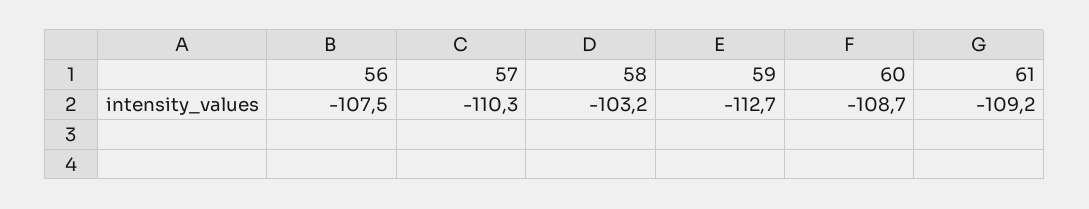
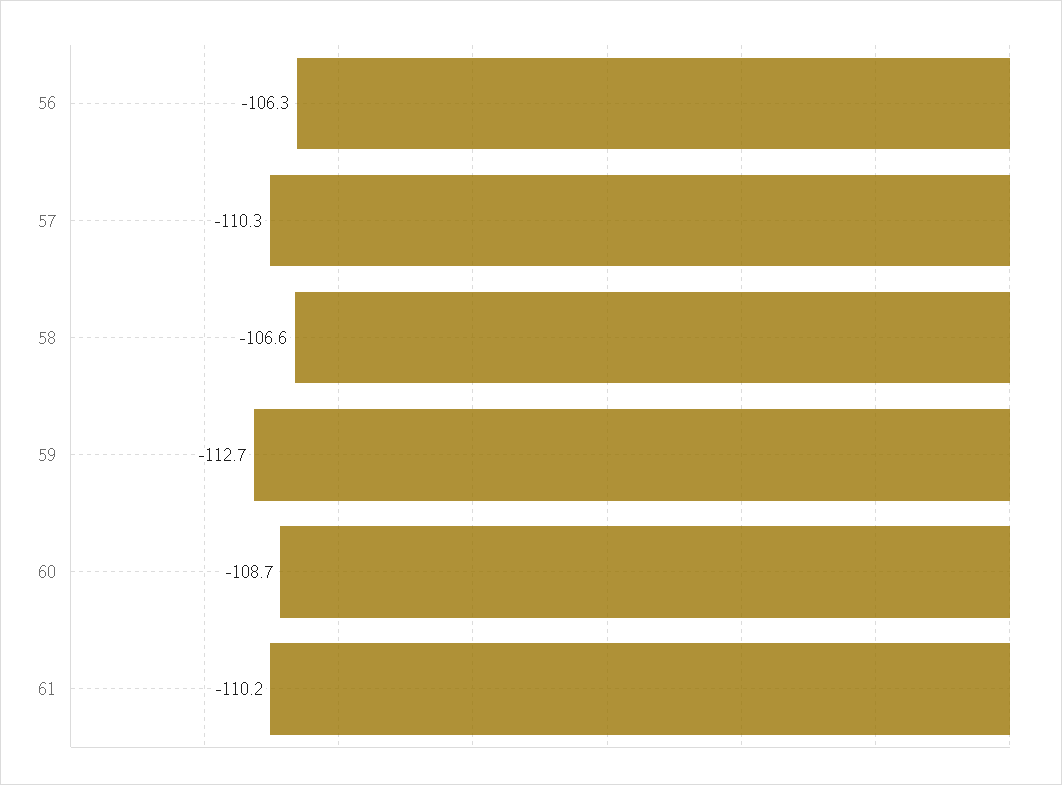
56: -107.5 -> -106.3
58: -103.2 -> -106.6
61: -109.2 -> -110.2

